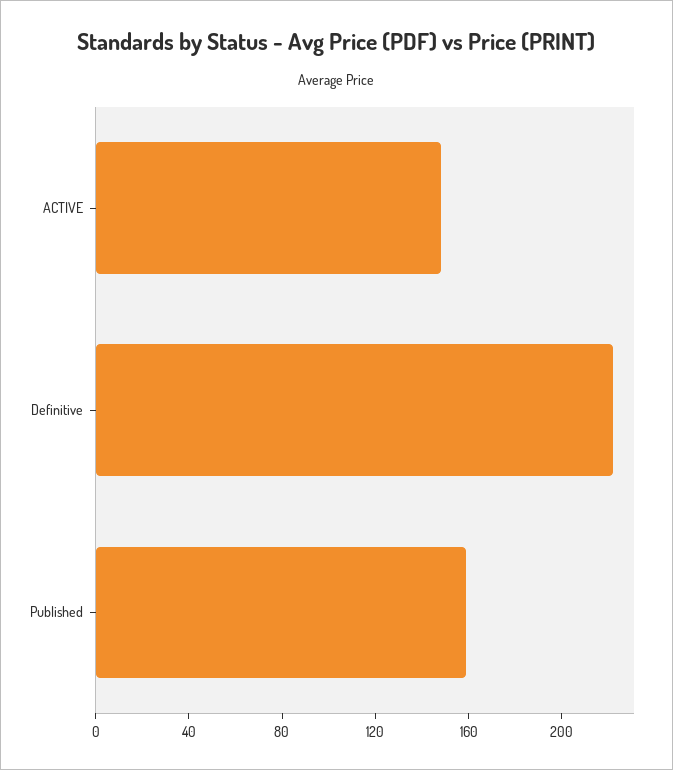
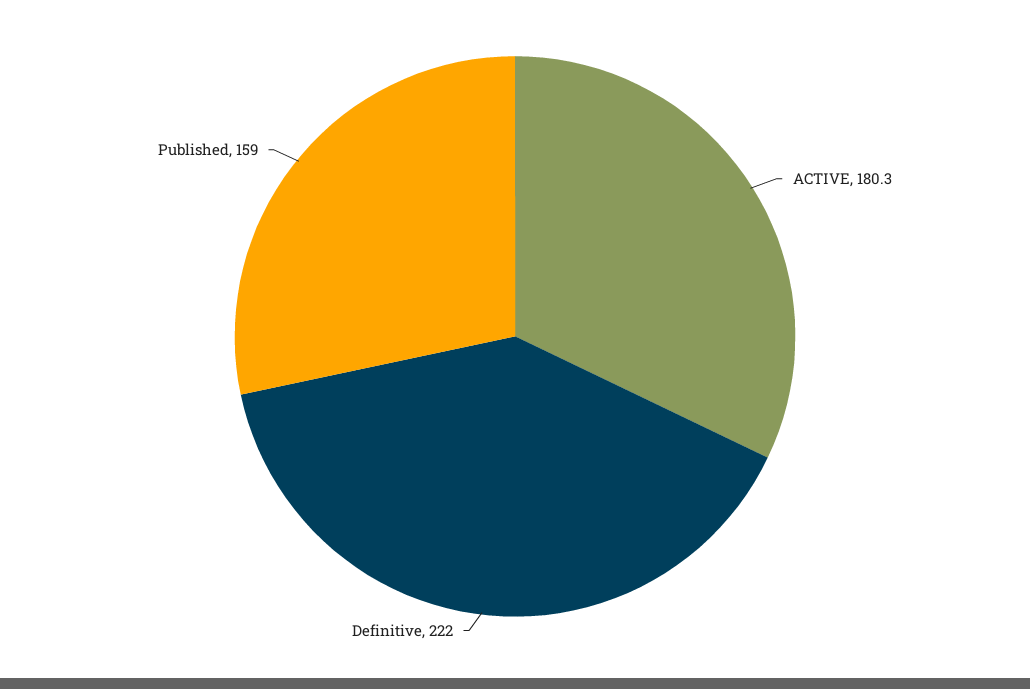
ACTIVE: 150 -> 180.3

